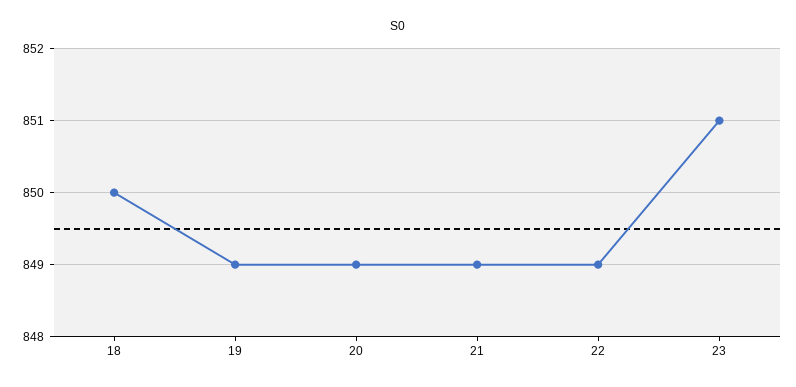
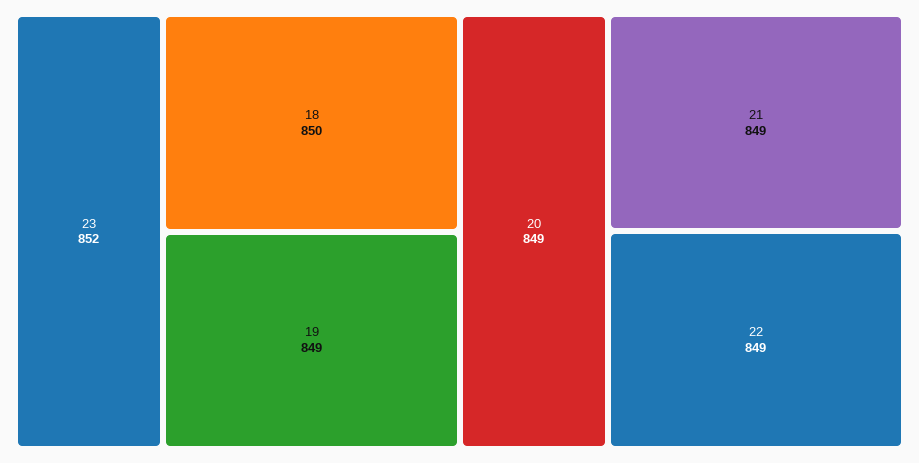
23: 851 -> 852

